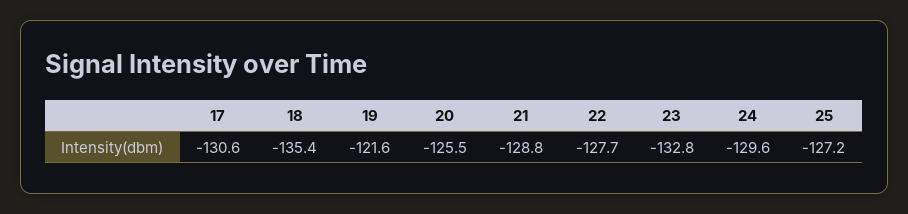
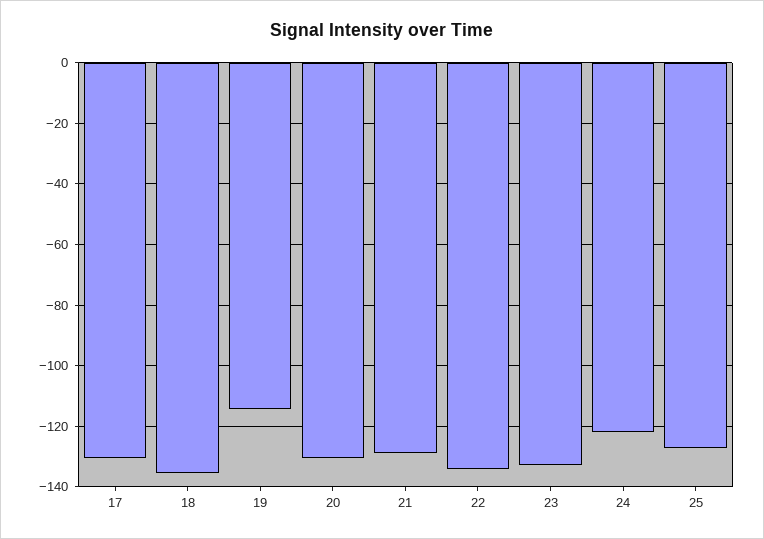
19: -121.6 -> -114
20: -125.5 -> -130
22: -127.7 -> -134
24: -129.6 -> -122

